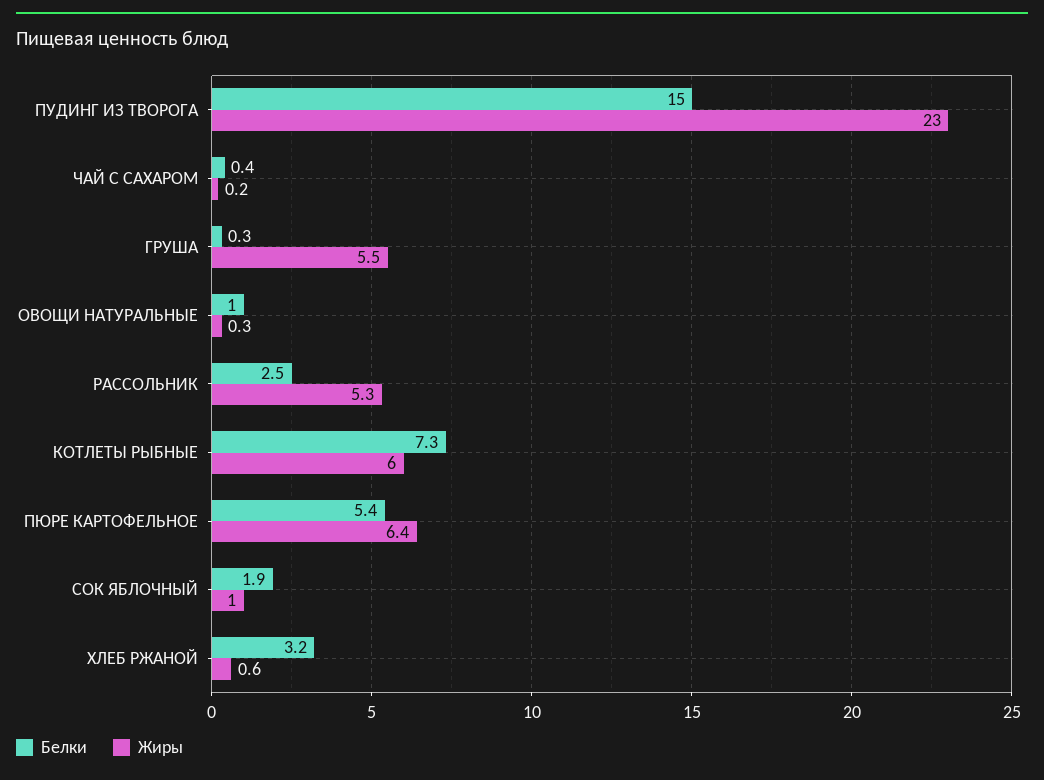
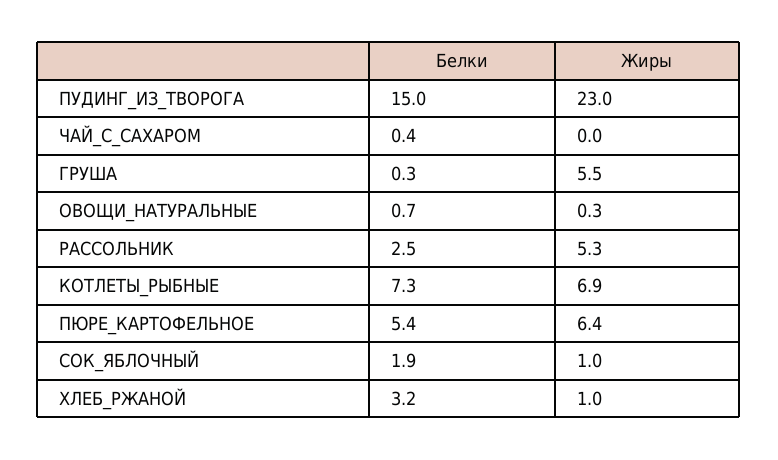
Жиры, ЧАЙ С САХАРОМ: 0.2 -> 0
Белки, ОВОЩИ НАТУРАЛЬНЫЕ: 1 -> 0.7
Жиры, КОТЛЕТЫ РЫБНЫЕ: 6 -> 6.9
Жиры, ХЛЕБ РЖАНОЙ: 0.6 -> 1

